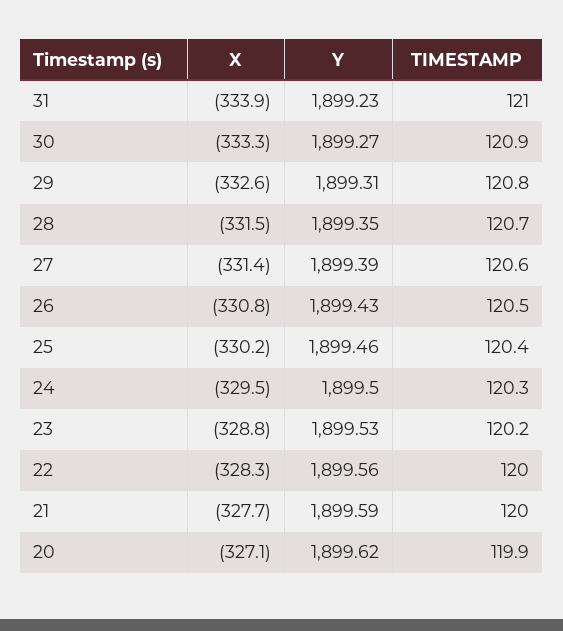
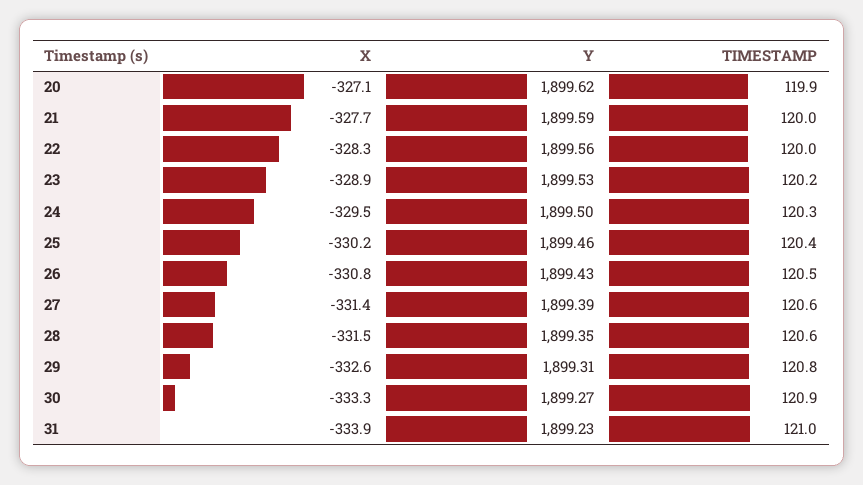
TIMESTAMP, 28: 120.7 -> 120.6
X, 23: -328.8 -> -328.9

